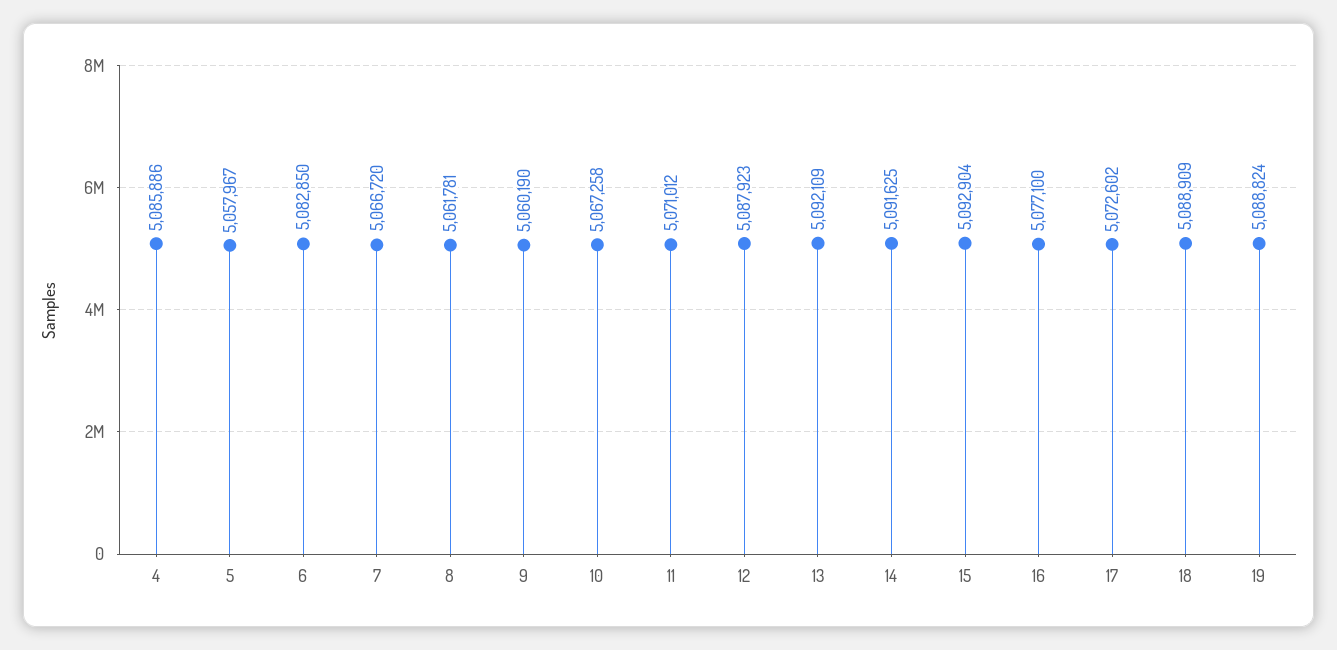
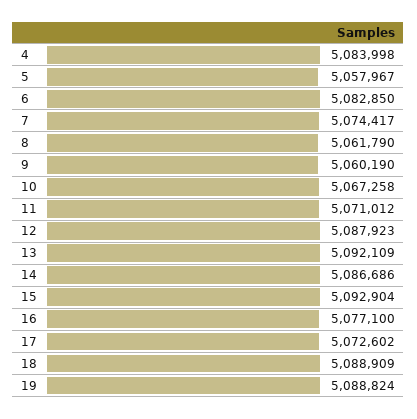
4: 5085886 -> 5083998
7: 5066720 -> 5074417
8: 5061781 -> 5061790
14: 5091625 -> 5086686

